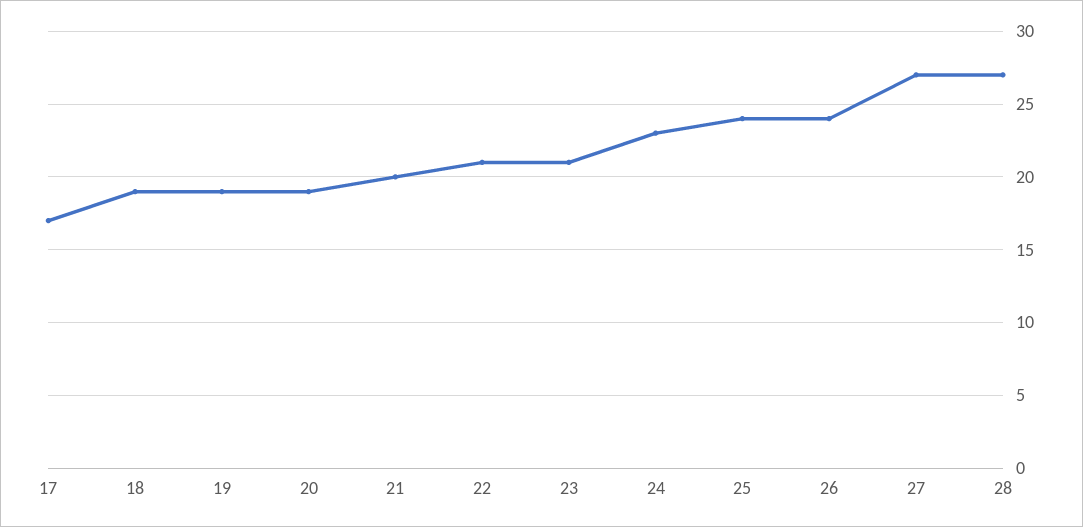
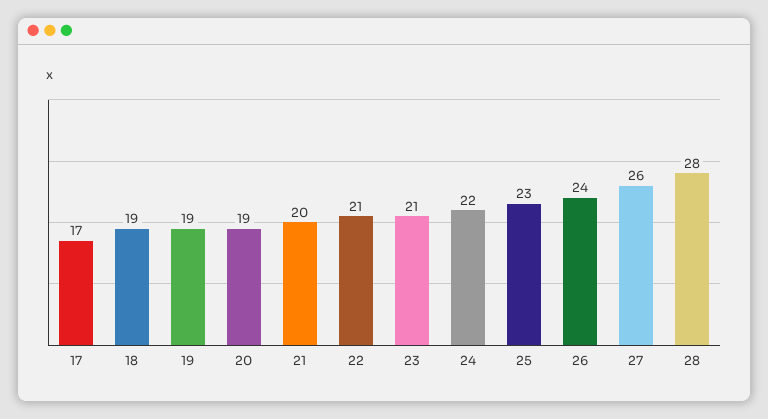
24: 23 -> 22
25: 24 -> 23
27: 27 -> 26
28: 27 -> 28

